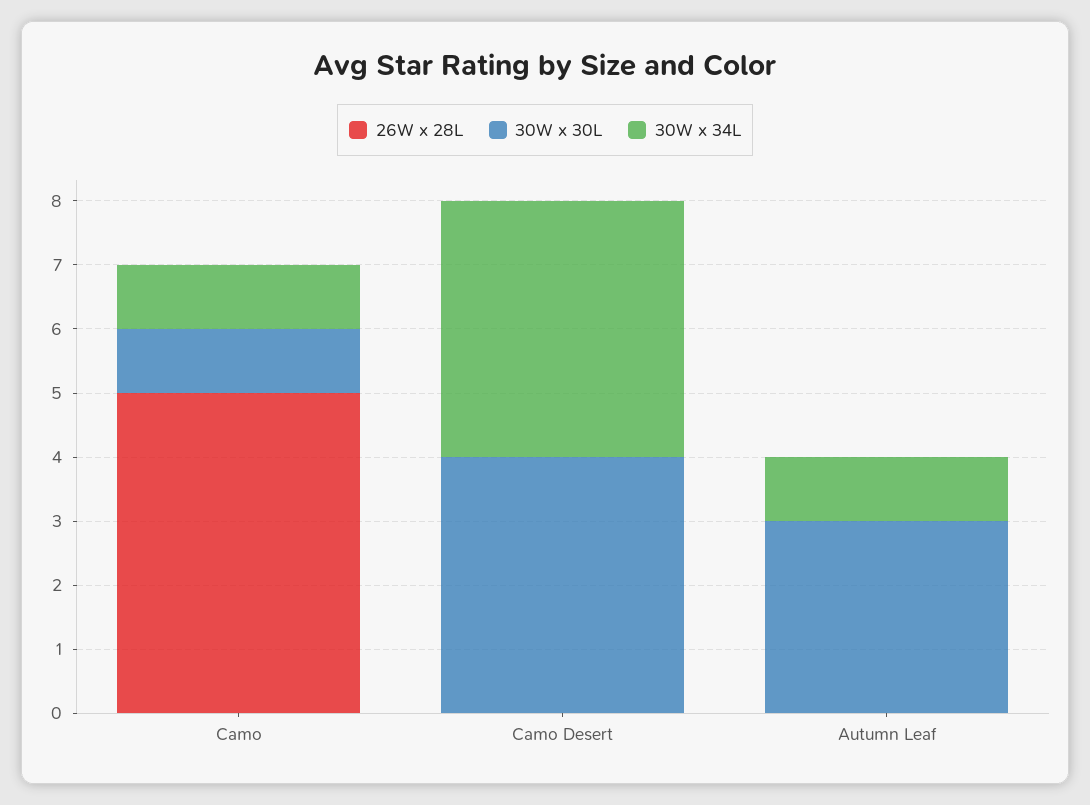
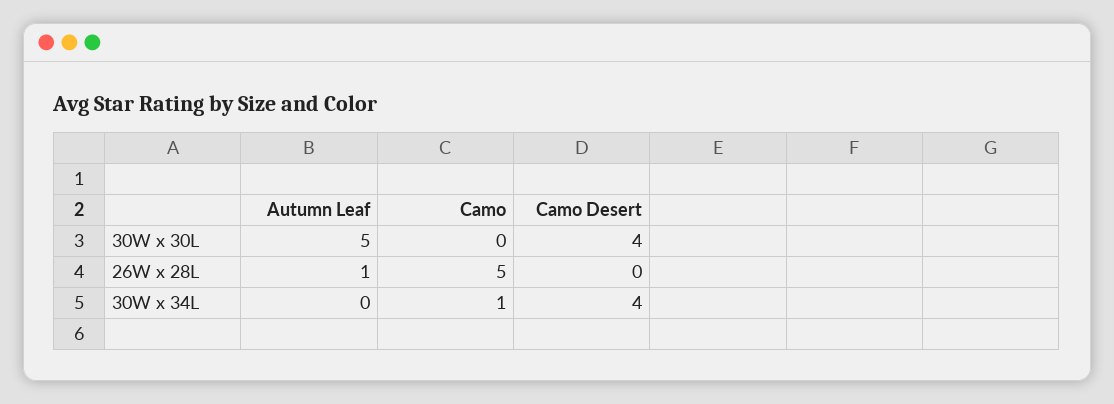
30W x 30L, Camo: 1 -> 0
26W x 28L, Autumn Leaf: 0 -> 1
30W x 30L, Autumn Leaf: 3 -> 5
30W x 34L, Autumn Leaf: 1 -> 0

